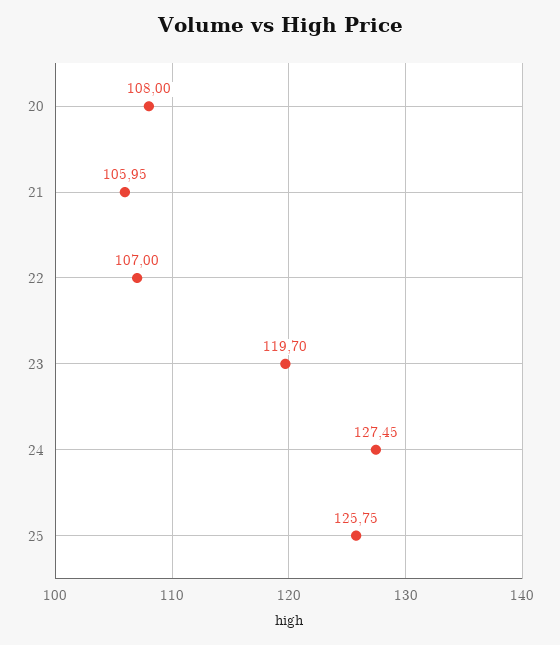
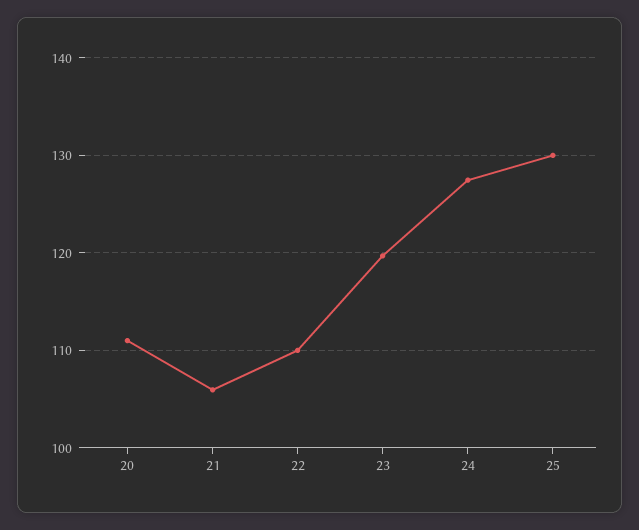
20: 108 -> 111
22: 107 -> 110
25: 125.75 -> 130

